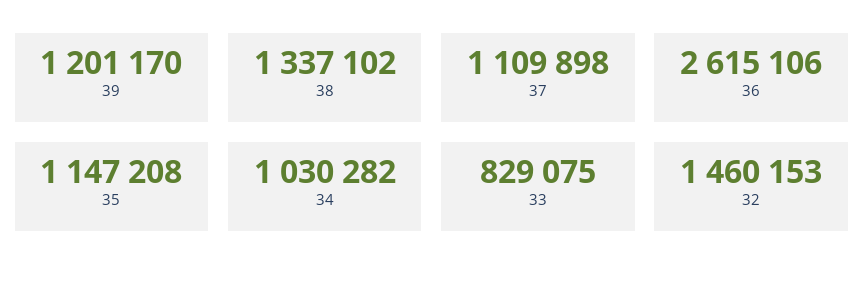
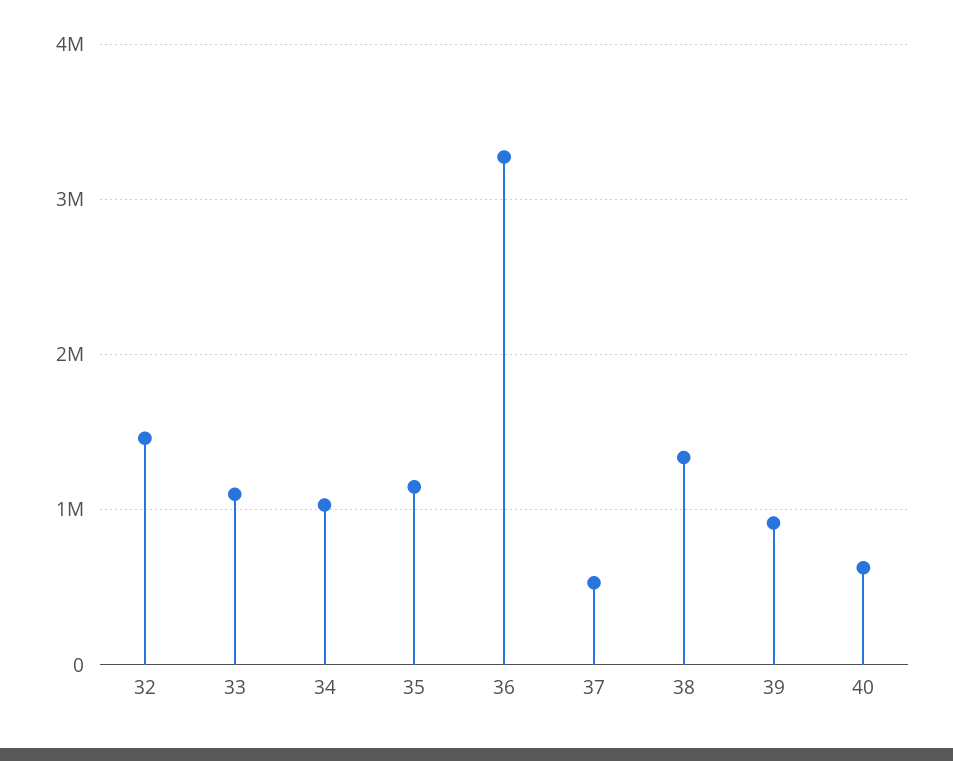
39: 1201170 -> 900000
37: 1109898 -> 500000
36: 2615106 -> 3300000
33: 829075 -> 1100000
40: none -> 600000

